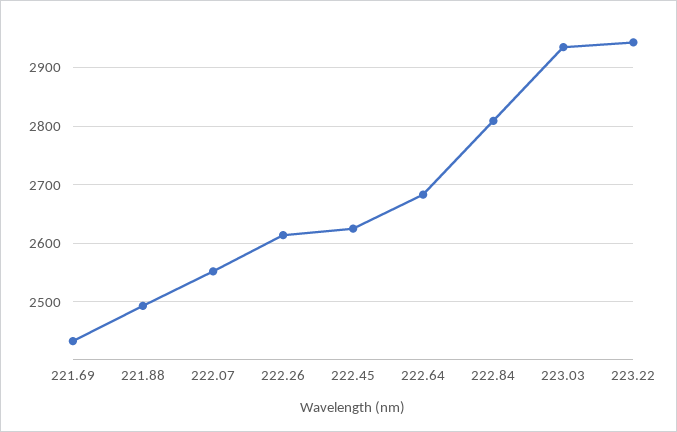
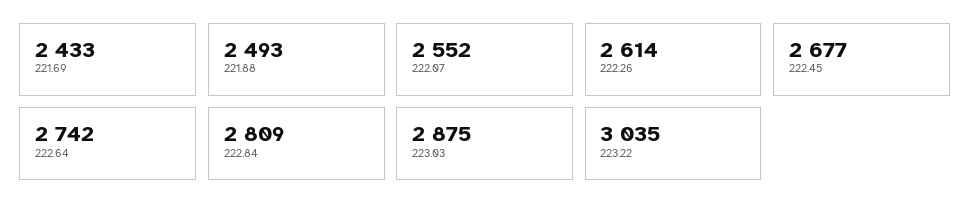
222.45: 2620 -> 2677
222.64: 2680 -> 2742
223.03: 2940 -> 2875
223.22: 2940 -> 3035

